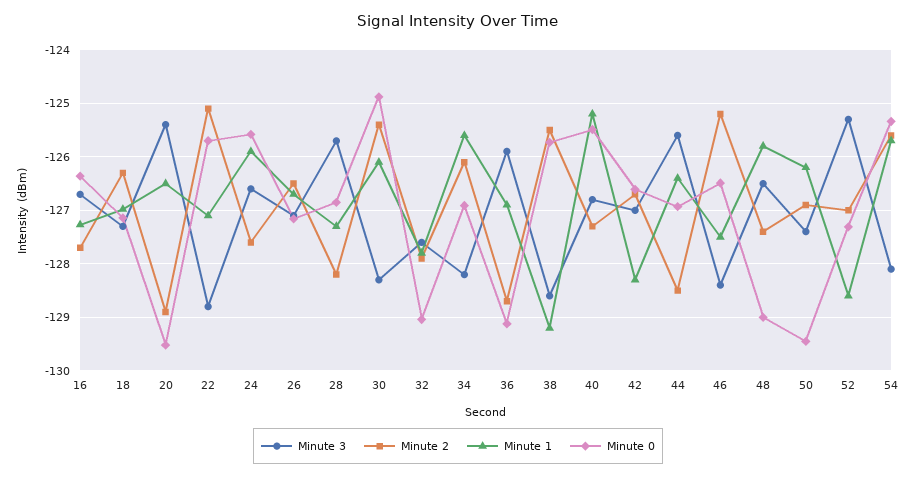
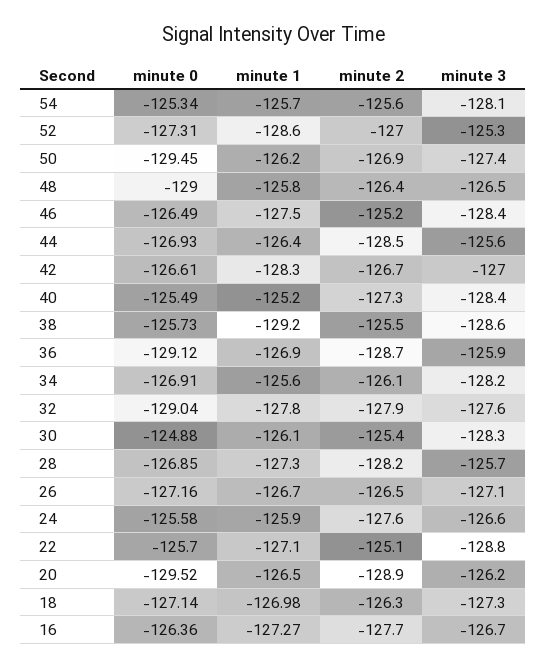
Minute 3, 20: -125.4 -> -126.2
Minute 3, 40: -126.8 -> -128.4
Minute 2, 48: -127.4 -> -126.4

